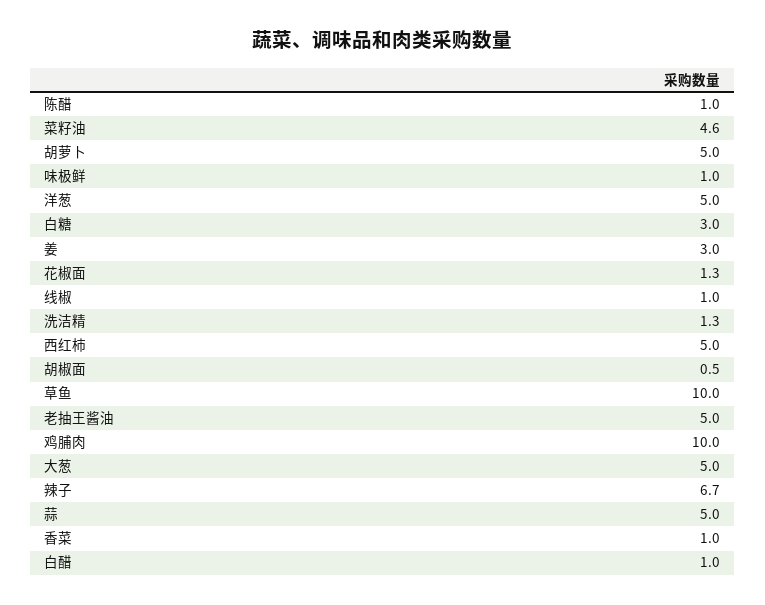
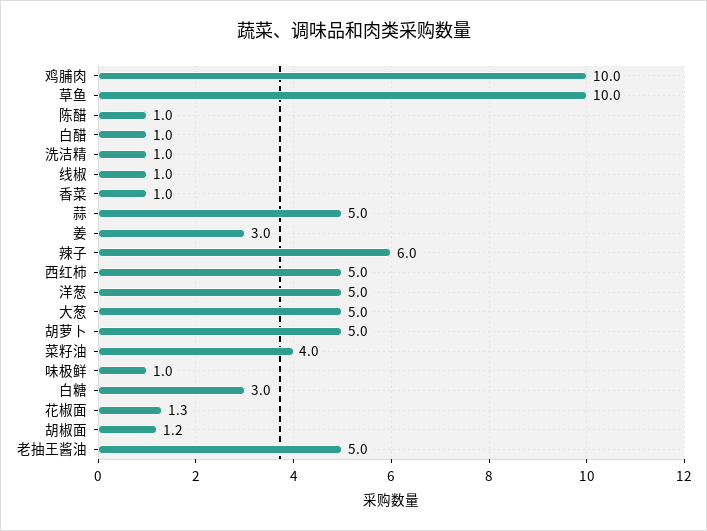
菜籽油: 4.6 -> 4
洗洁精: 1.3 -> 1
胡椒面: 0.5 -> 1.2
辣子: 6.7 -> 6

